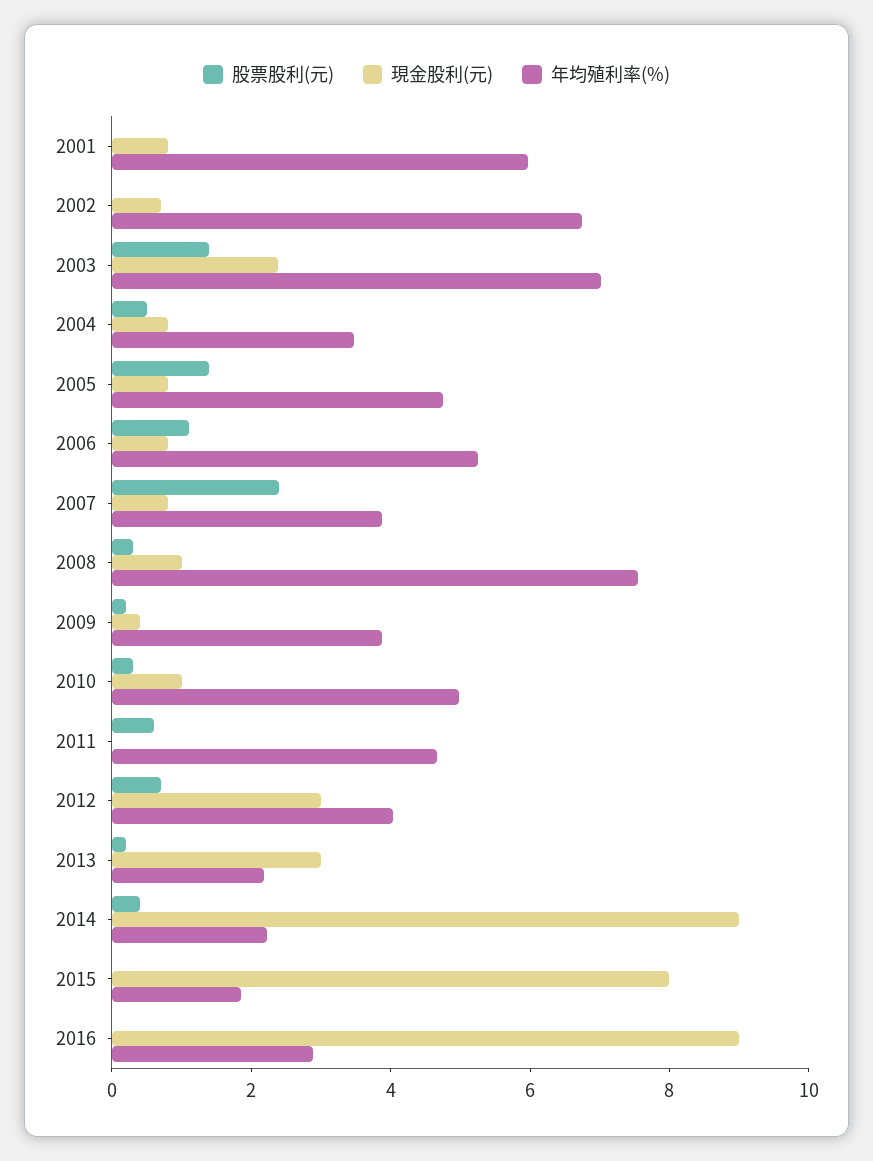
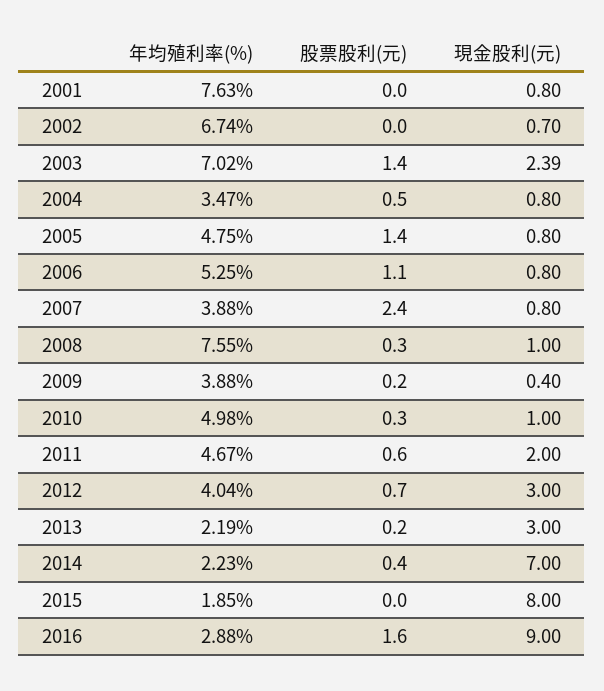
年均殖利率(%), 2001: 6 -> 7.63
現金股利(元), 2011: 0 -> 2
現金股利(元), 2014: 9 -> 7
股票股利(元), 2016: 0 -> 1.6

